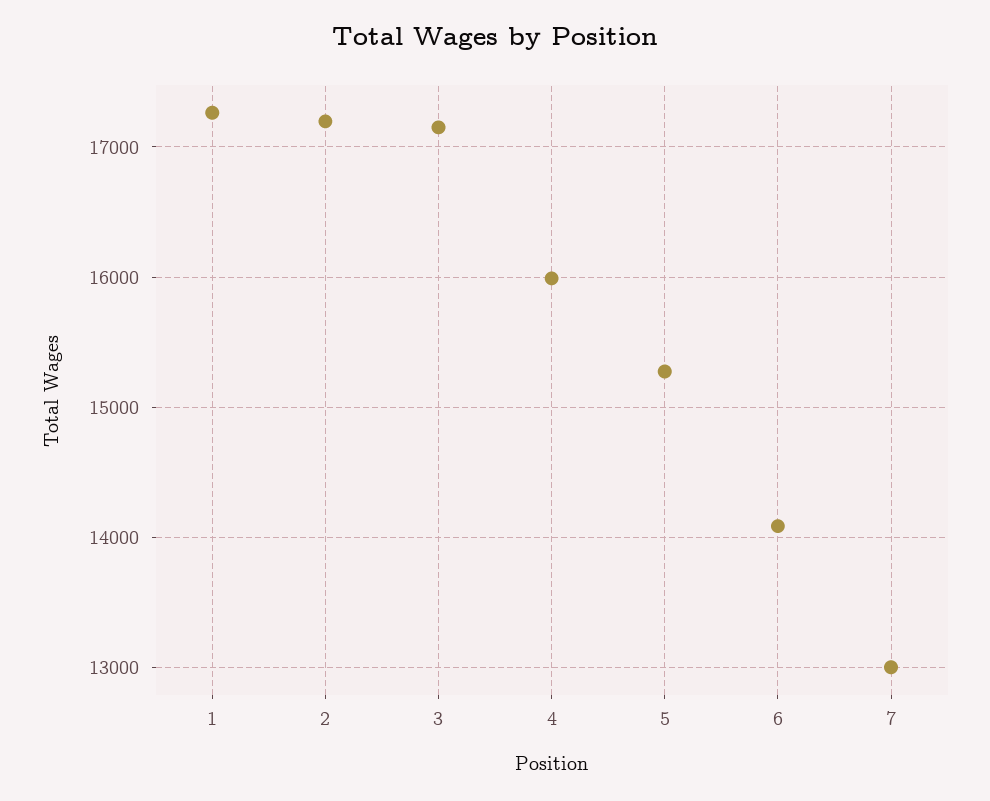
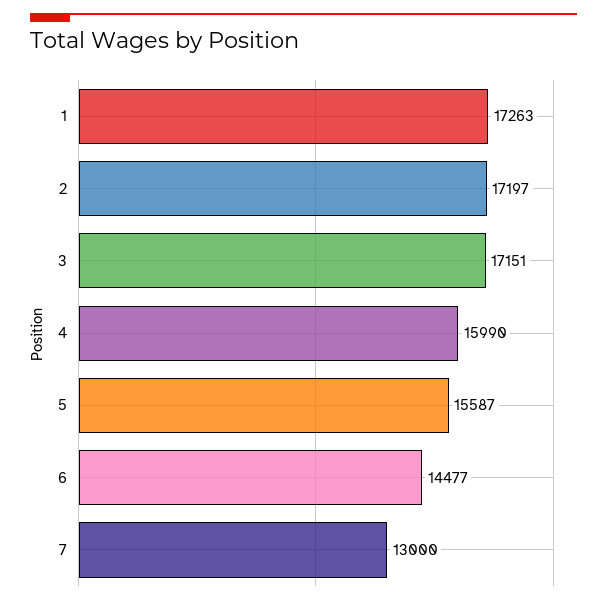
5: 15300 -> 15587
6: 14100 -> 14477

